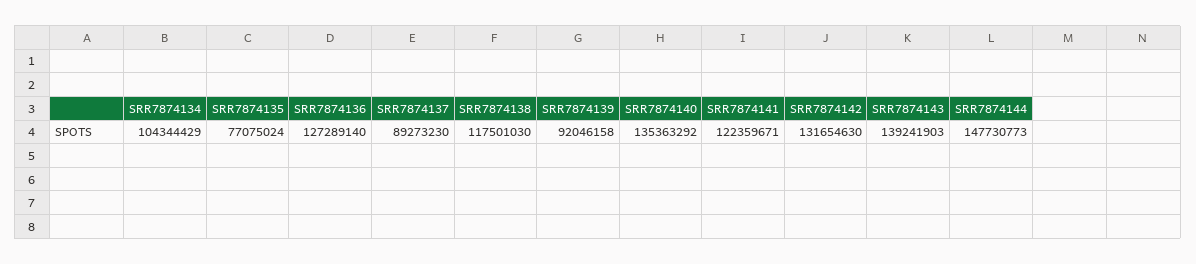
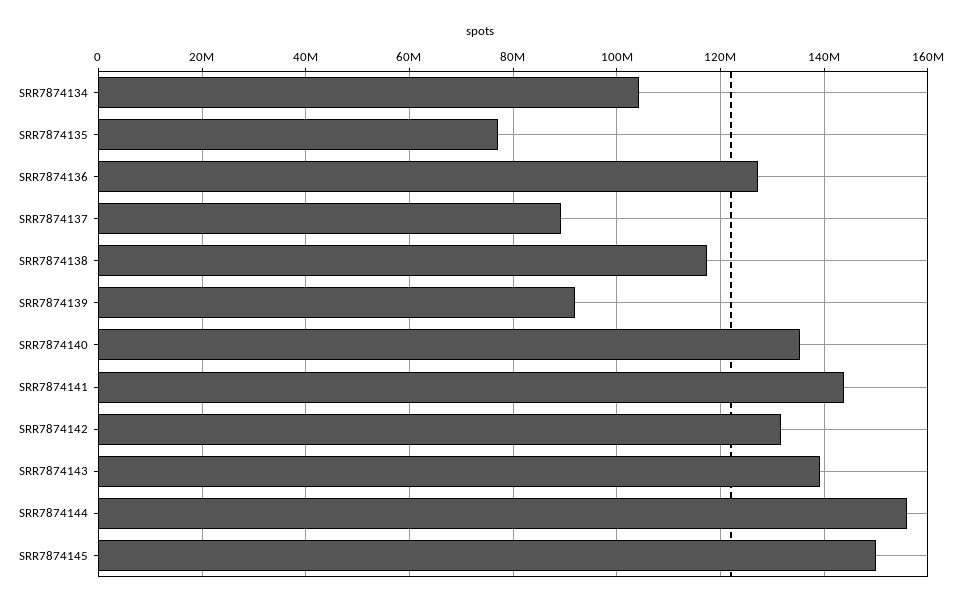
SRR7874141: 122359671 -> 144000000
SRR7874144: 147730773 -> 156000000
SRR7874145: none -> 150000000

